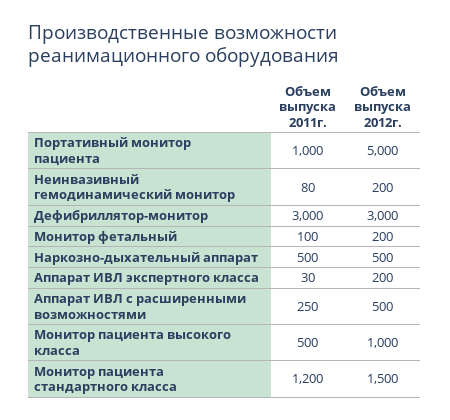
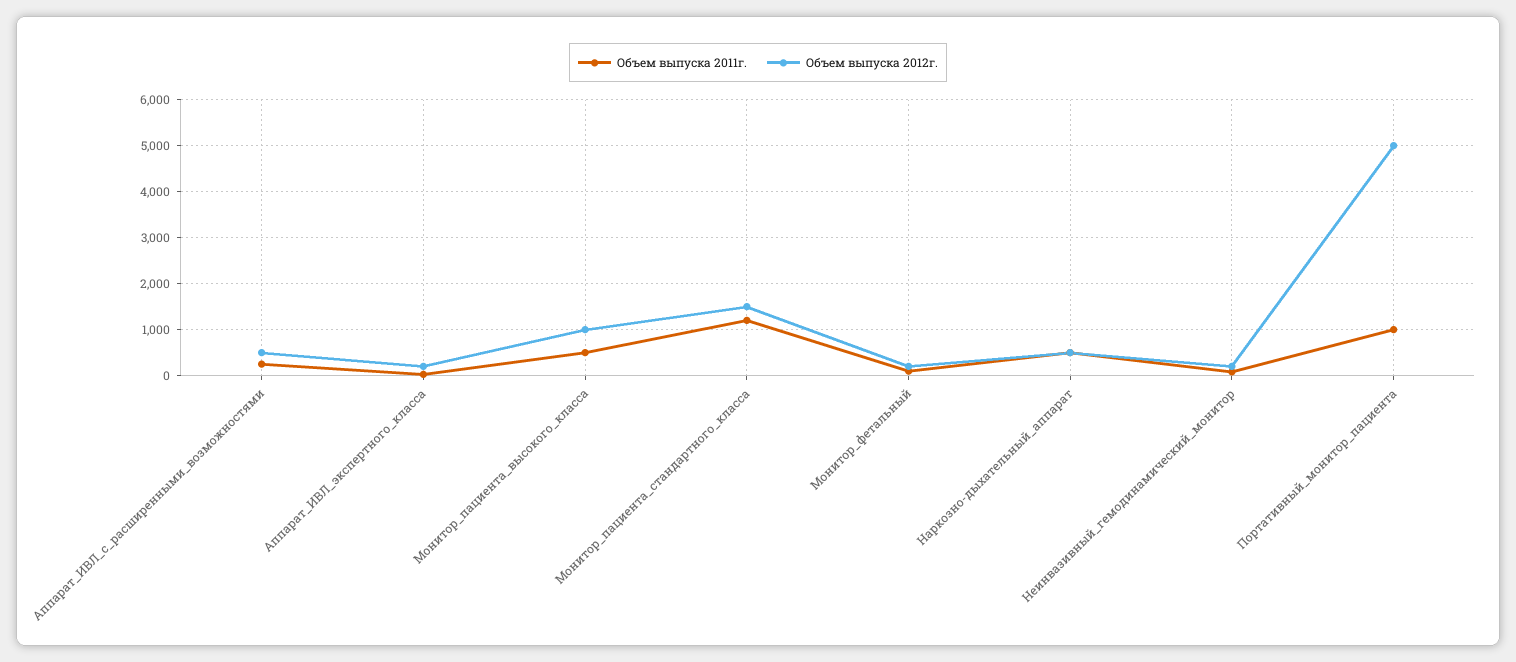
Объем выпуска 2011г., Дефибриллятор-монитор: 3000 -> none
Объем выпуска 2012г., Дефибриллятор-монитор: 3000 -> none

